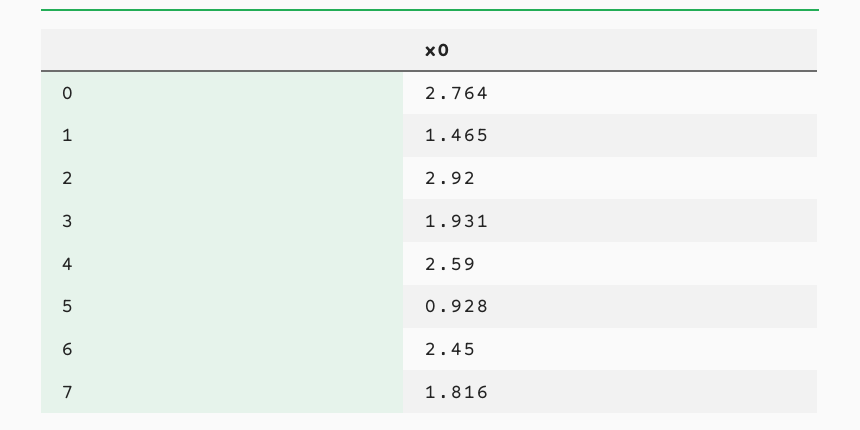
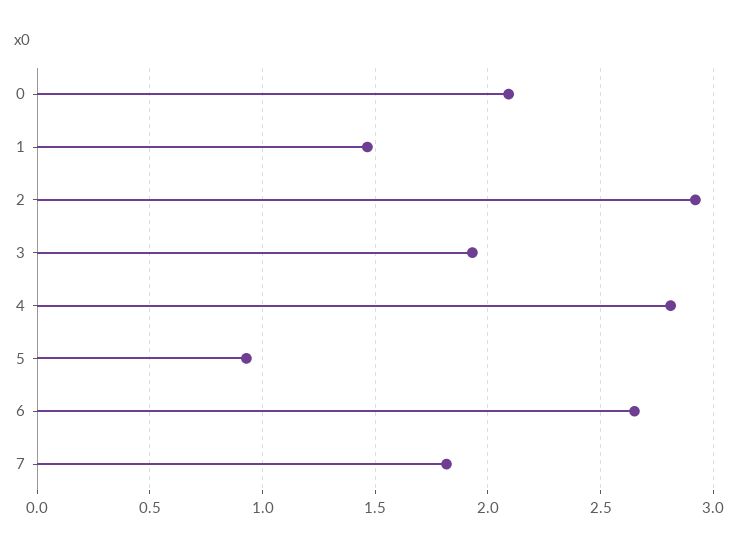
0: 2.764 -> 2.1
4: 2.59 -> 2.8
6: 2.45 -> 2.65

